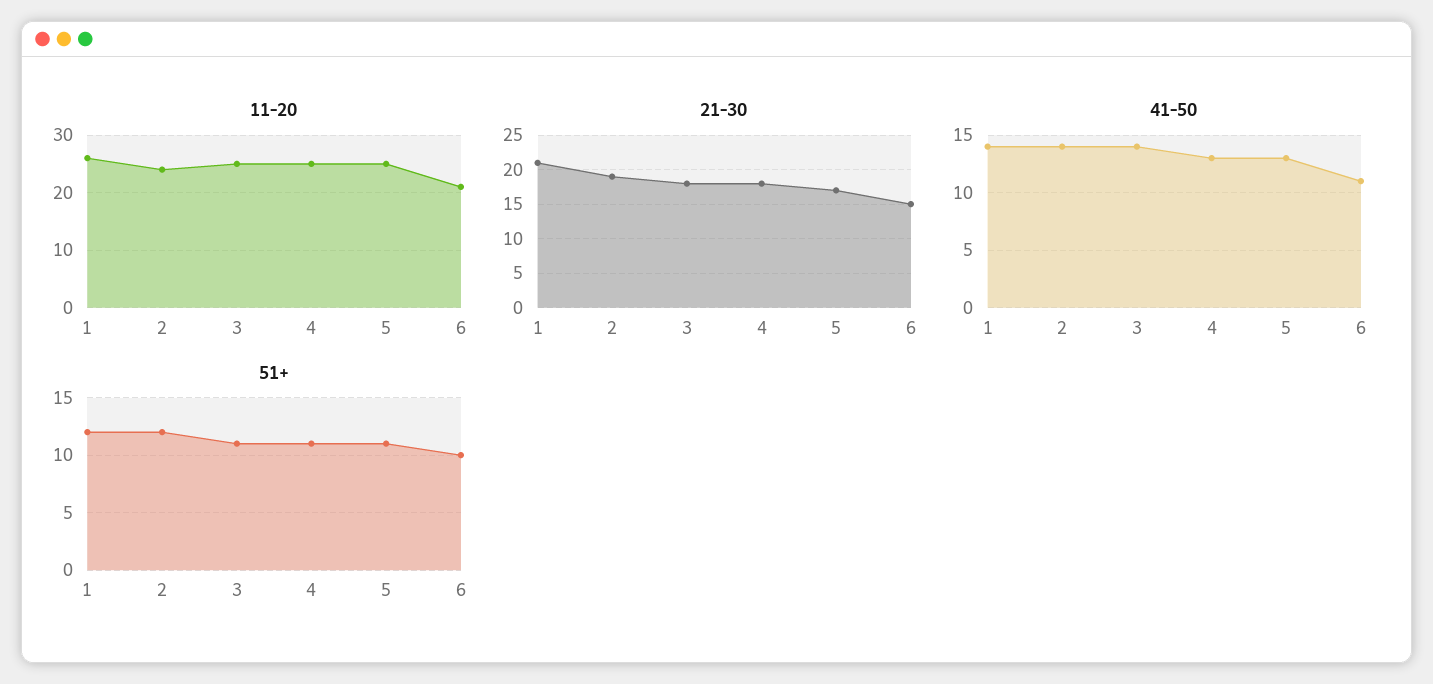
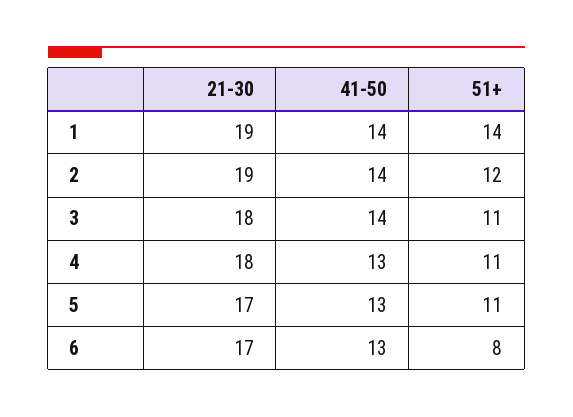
11-20, 1: 25 -> none
11-20, 2: 25 -> none
11-20, 3: 25 -> none
11-20, 4: 25 -> none
11-20, 5: 25 -> none
11-20, 6: 20 -> none
21-30, 1: 21 -> 19
21-30, 6: 15 -> 17
41-50, 6: 11 -> 13
51+, 1: 12 -> 14
51+, 6: 10 -> 8

